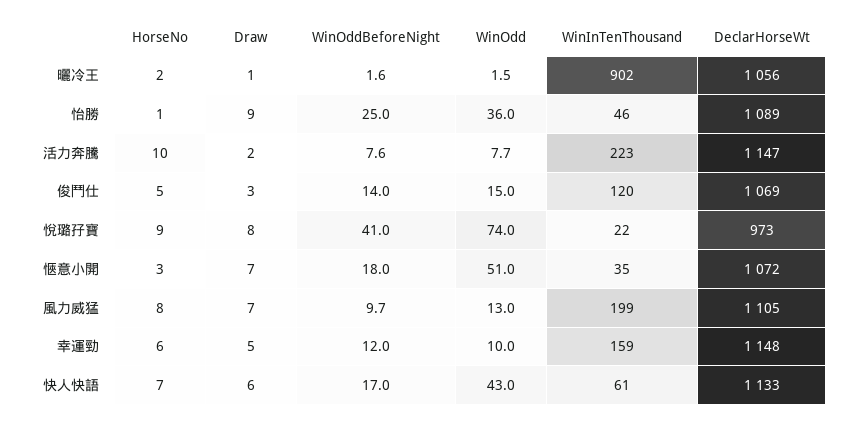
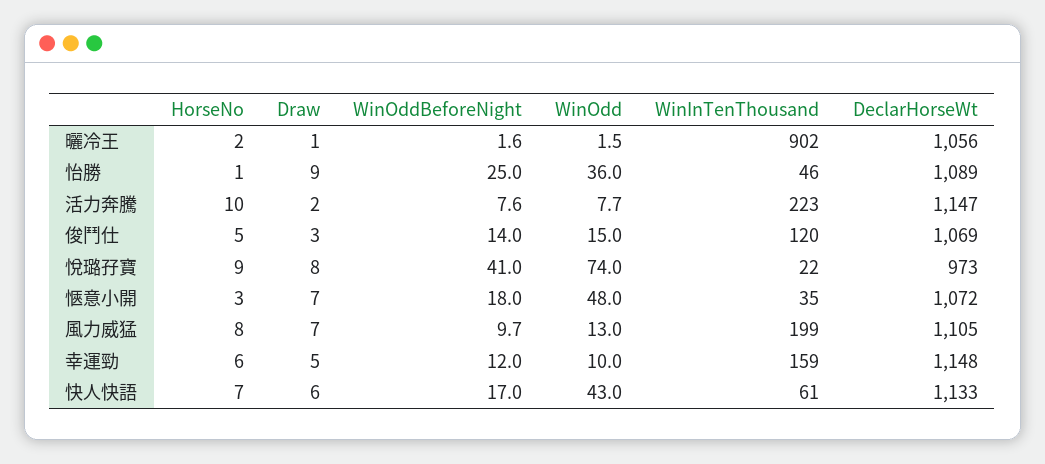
WinOdd, 愜意小開: 51 -> 48

